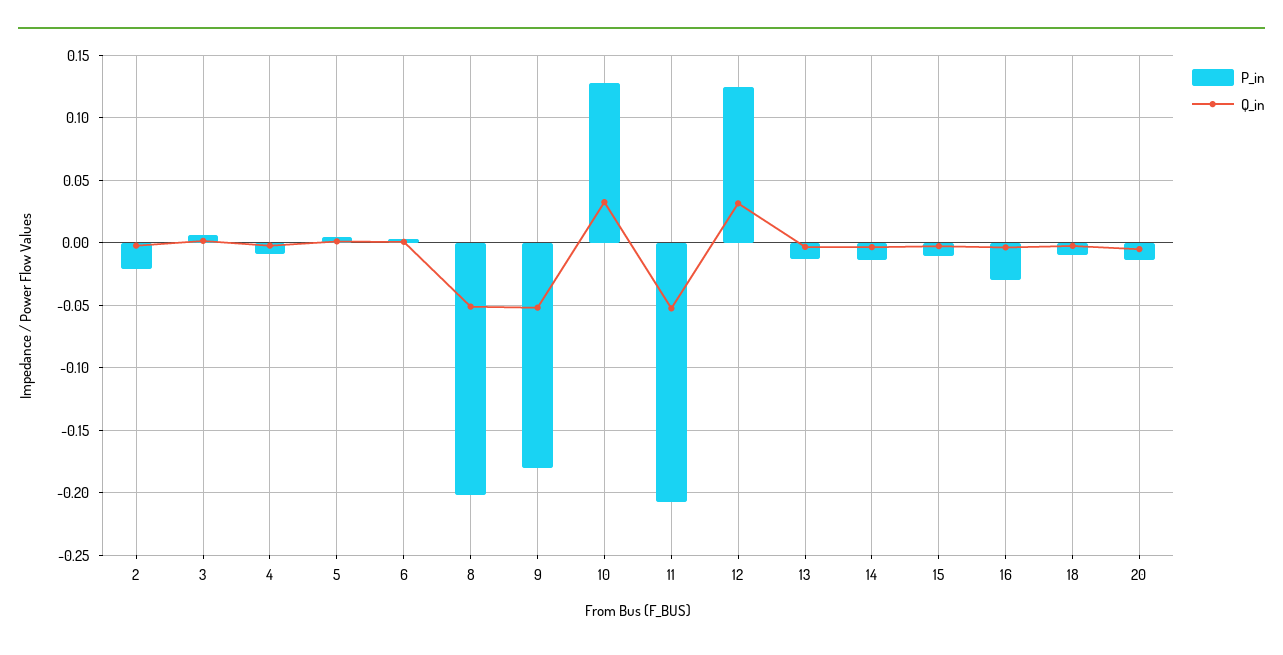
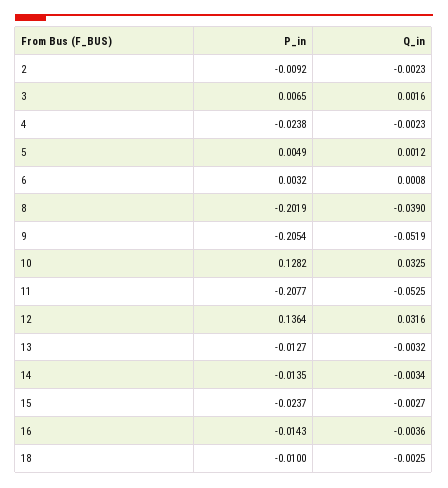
P_in, 2: -0.02 -> -0.0092
P_in, 4: -0.01 -> -0.0238
Q_in, 8: -0.05 -> -0.039
P_in, 9: -0.18 -> -0.2054
P_in, 12: 0.125 -> 0.1364
P_in, 15: -0.01 -> -0.0237
P_in, 16: -0.03 -> -0.0143
P_in, 20: -0.015 -> none
Q_in, 20: -0.005 -> none

